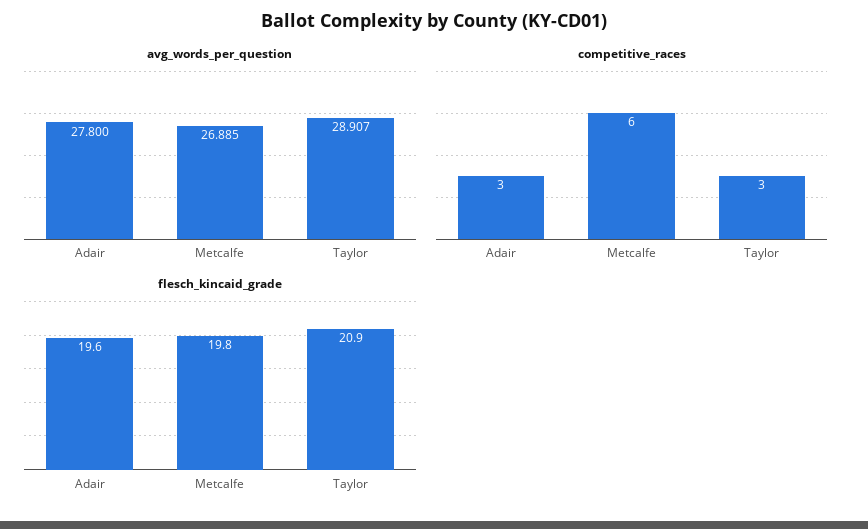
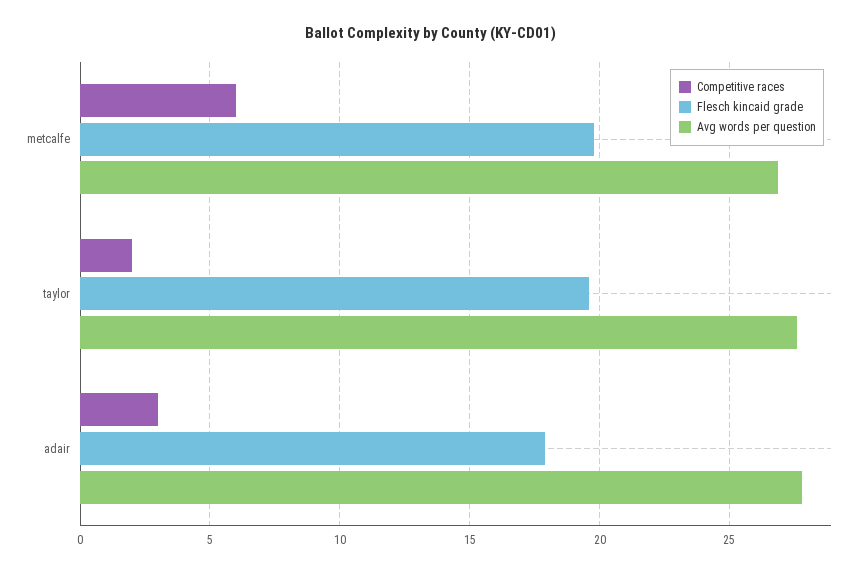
avg_words_per_question, Taylor: 28.907 -> 27.5
competitive_races, Taylor: 3 -> 2
flesch_kincaid_grade, Adair: 19.6 -> 18
flesch_kincaid_grade, Taylor: 20.9 -> 19.5

